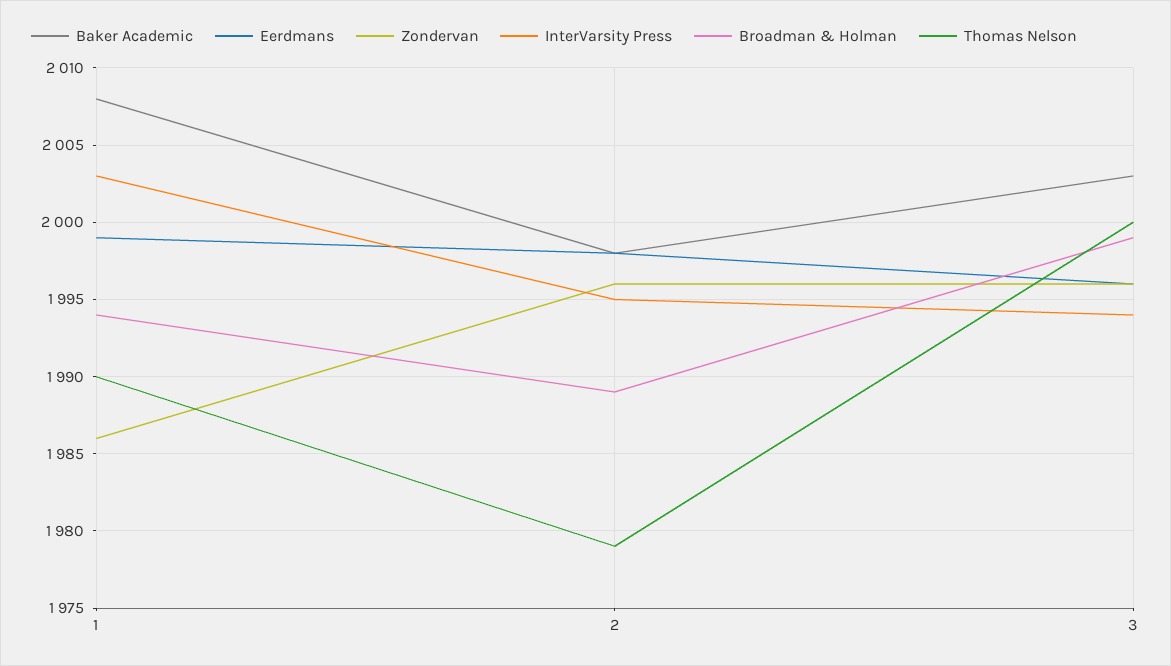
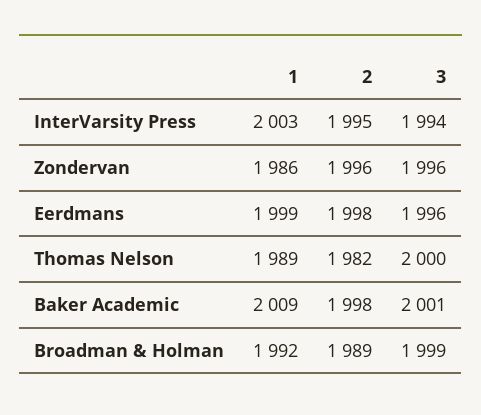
Baker Academic, 1: 2008 -> 2009
Broadman & Holman, 1: 1994 -> 1992
Thomas Nelson, 1: 1990 -> 1989
Thomas Nelson, 2: 1979 -> 1982
Baker Academic, 3: 2003 -> 2001

